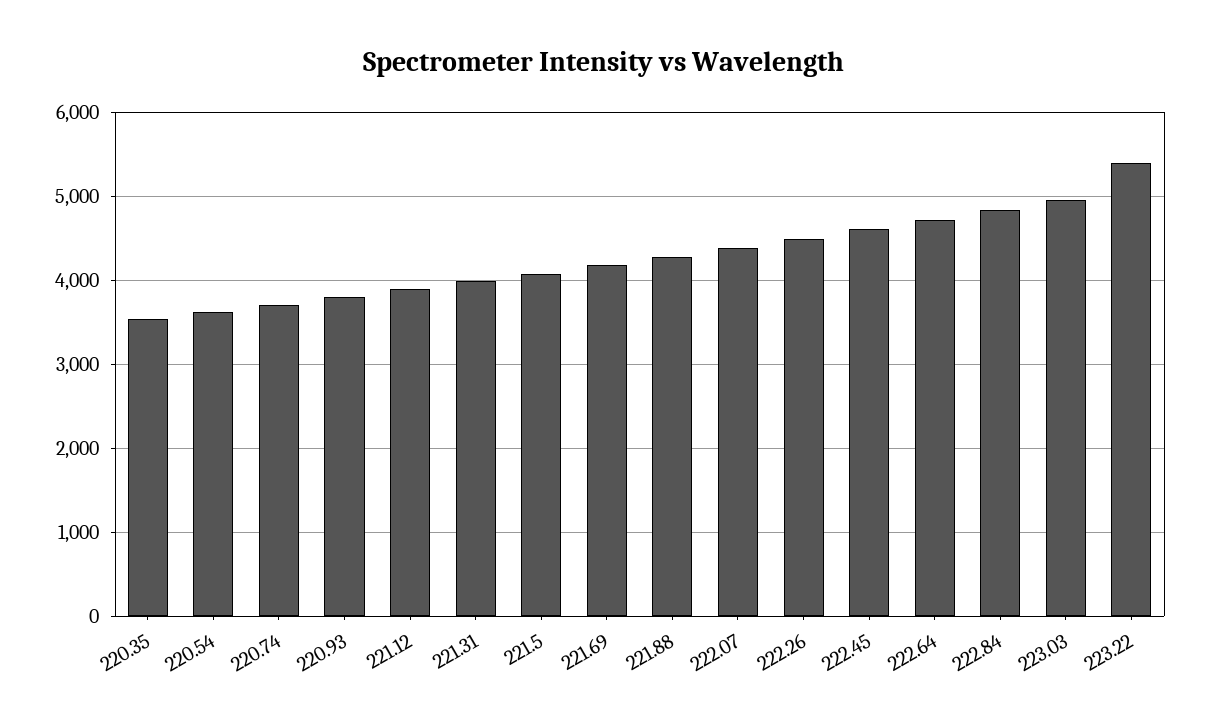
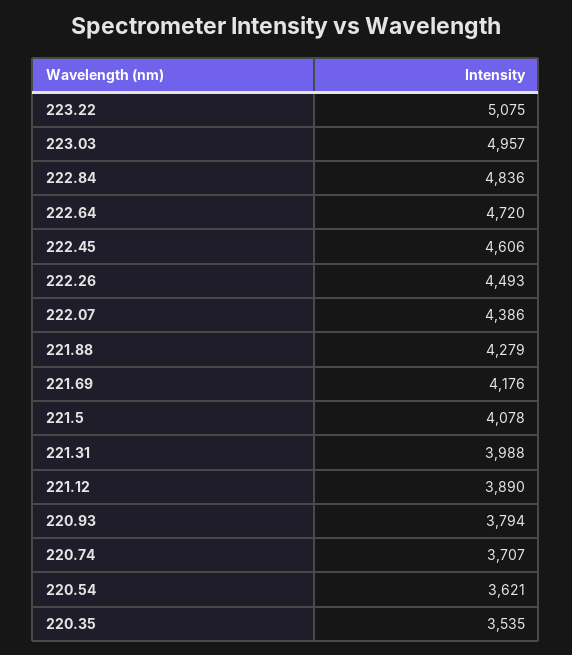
223.22: 5400 -> 5075

